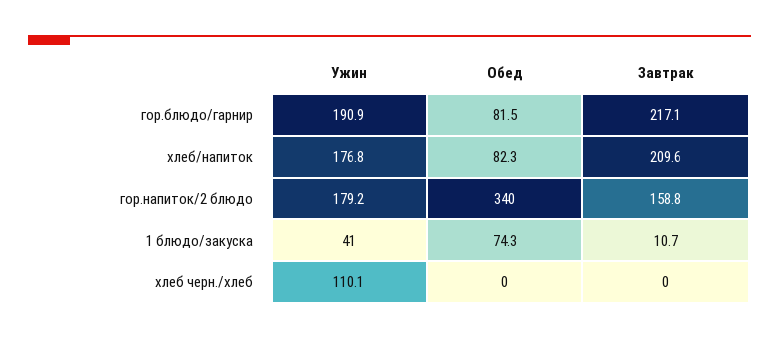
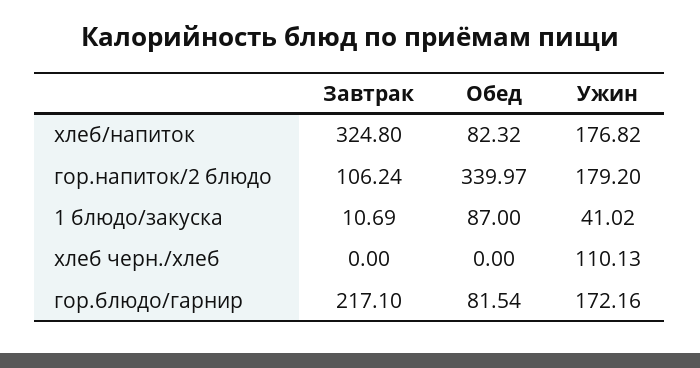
Ужин, гор.блюдо/гарнир: 190.9 -> 172.16
Завтрак, хлеб/напиток: 209.6 -> 324.8
Завтрак, гор.напиток/2 блюдо: 158.8 -> 106.24
Обед, 1 блюдо/закуска: 74.3 -> 87

